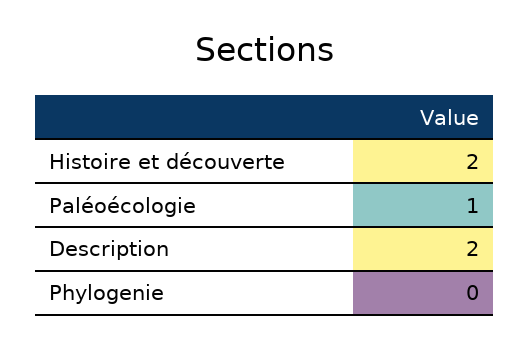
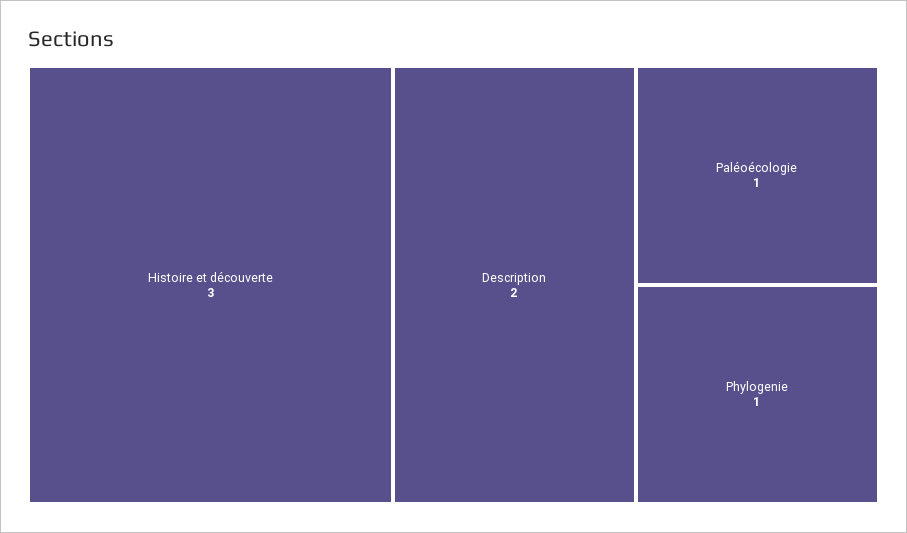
Histoire et découverte: 2 -> 3
Phylogenie: 0 -> 1

